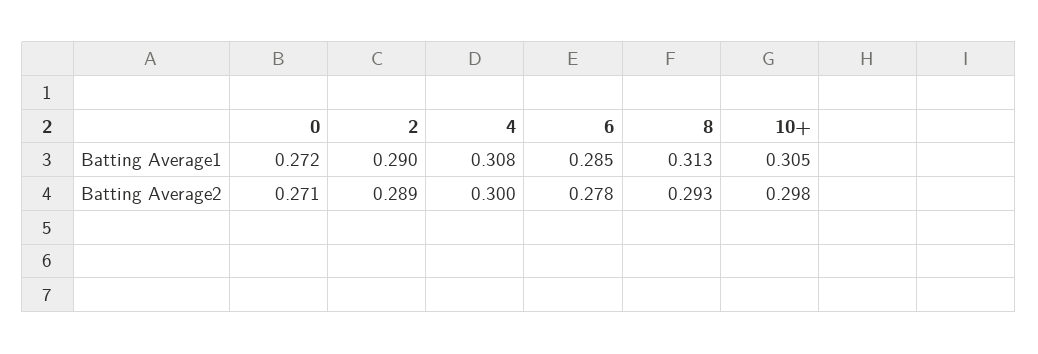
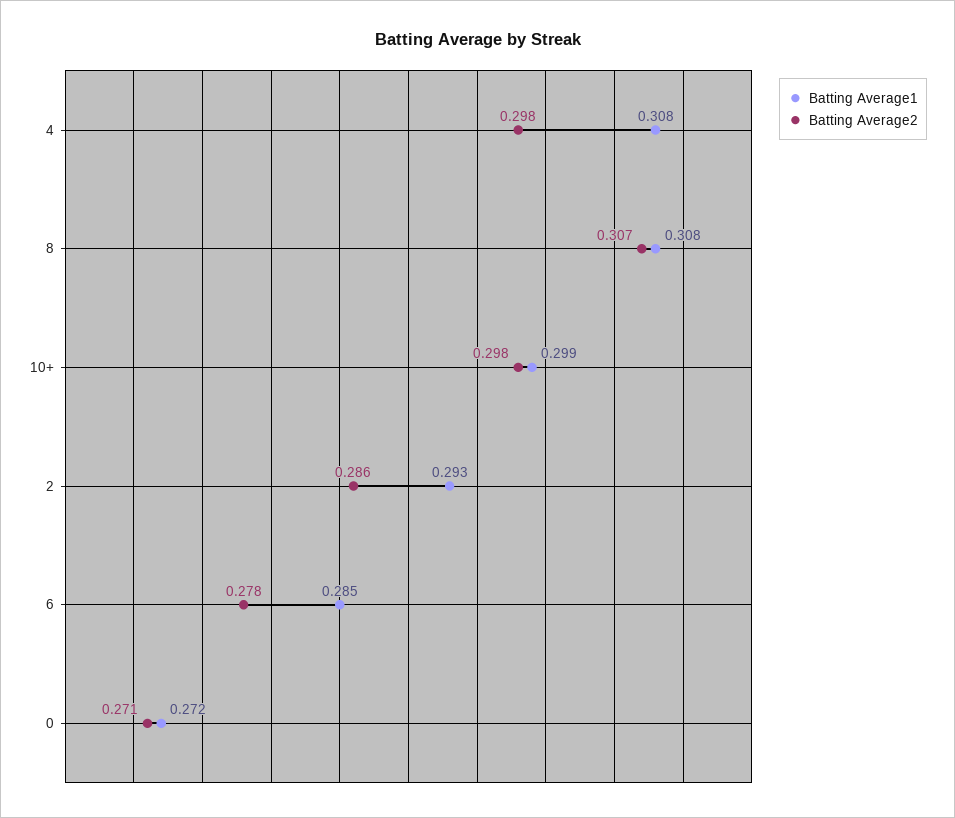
Batting Average1, 2: 0.29 -> 0.293
Batting Average1, 8: 0.313 -> 0.308
Batting Average1, 10+: 0.305 -> 0.299
Batting Average2, 2: 0.289 -> 0.286
Batting Average2, 4: 0.3 -> 0.298
Batting Average2, 8: 0.293 -> 0.307

